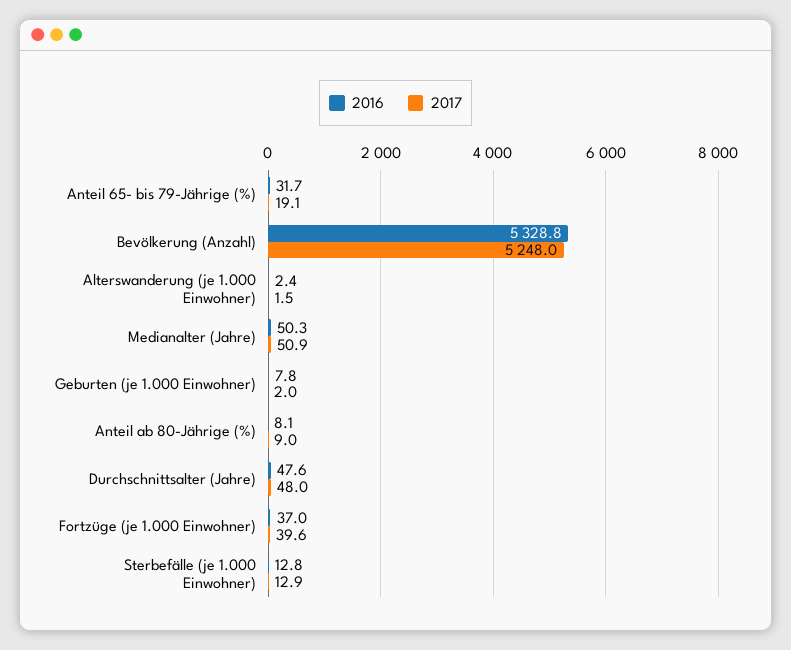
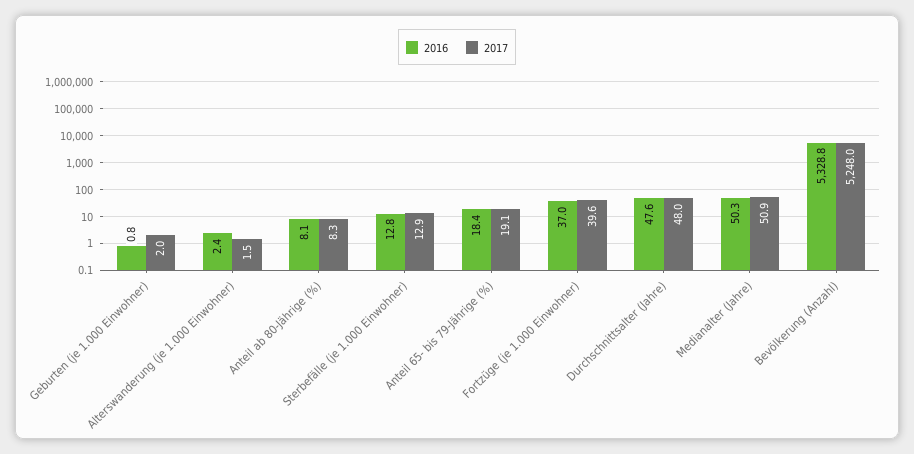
2016, Anteil 65- bis 79-Jährige (%): 31.7 -> 18.4
2016, Geburten (je 1.000 Einwohner): 7.8 -> 0.8
2017, Anteil ab 80-Jährige (%): 9 -> 8.3

